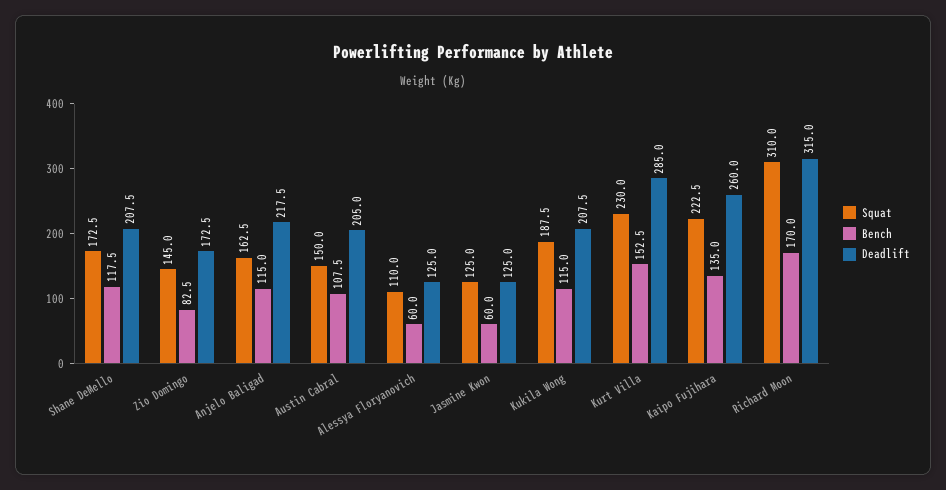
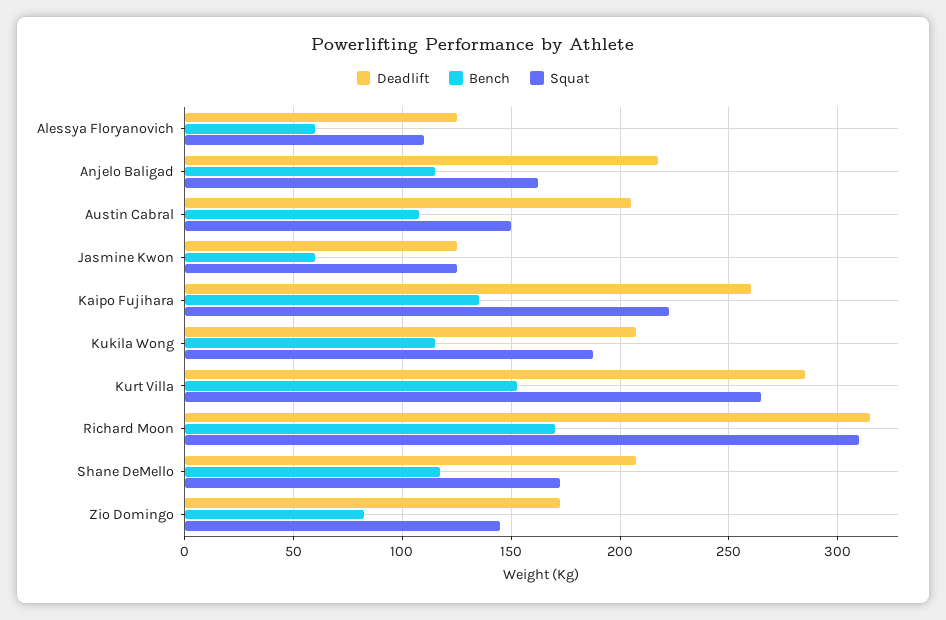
Squat, Kurt Villa: 230 -> 265

